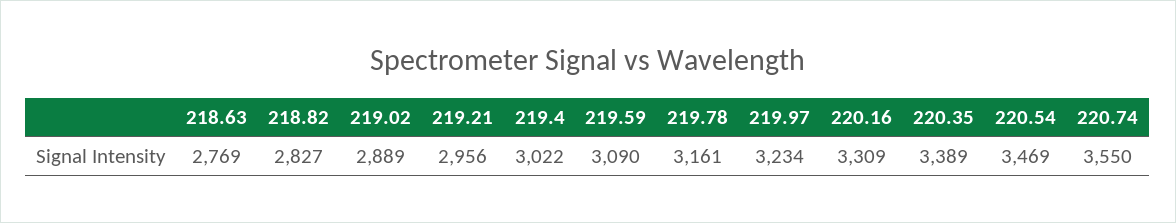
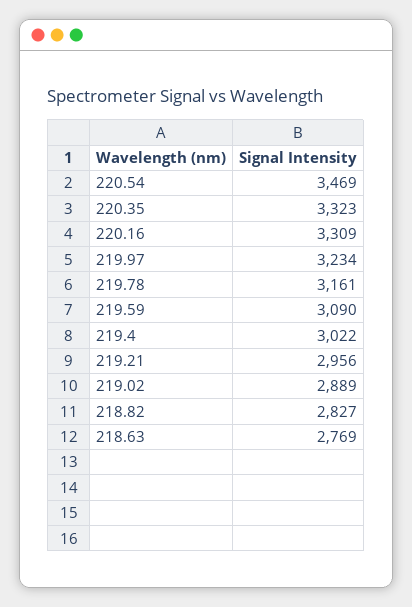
220.35: 3389 -> 3323
220.74: 3550 -> none

